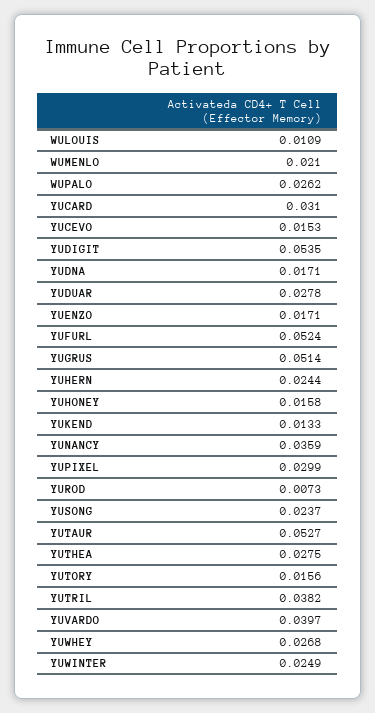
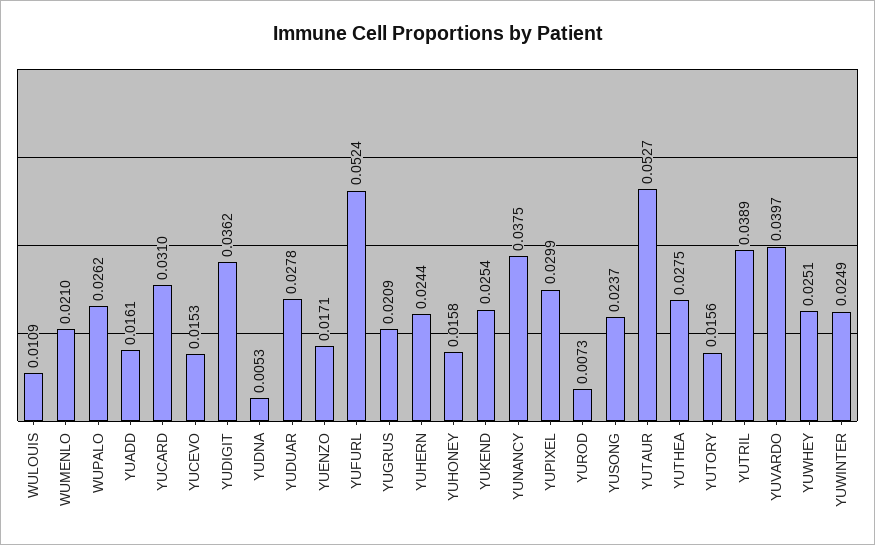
YUDIGIT: 0.0535 -> 0.0362
YUDNA: 0.0171 -> 0.0053
YUGRUS: 0.0514 -> 0.0209
YUKEND: 0.0133 -> 0.0254
YUNANCY: 0.0359 -> 0.0375
YUTRIL: 0.0382 -> 0.0389
YUWHEY: 0.0268 -> 0.0251
YUADD: none -> 0.0161

